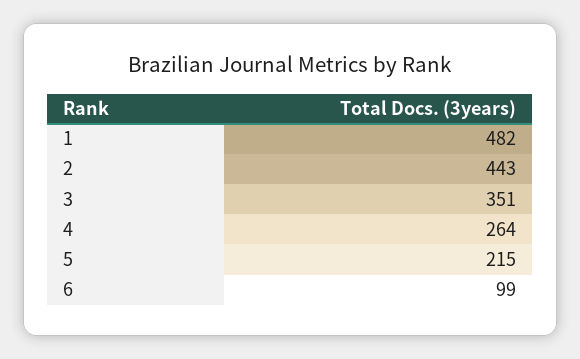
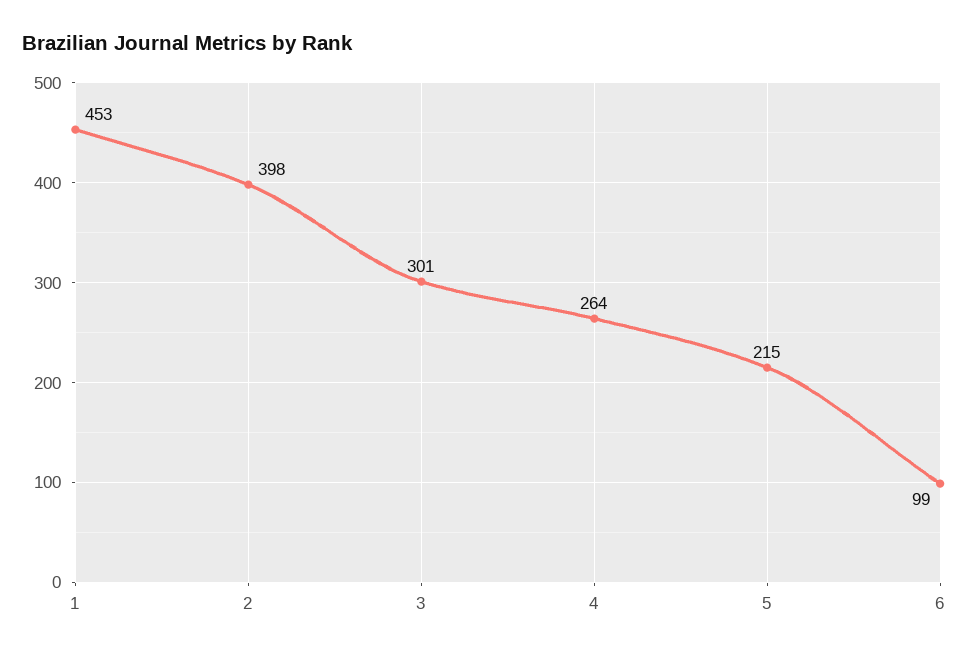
1: 482 -> 453
2: 443 -> 398
3: 351 -> 301

